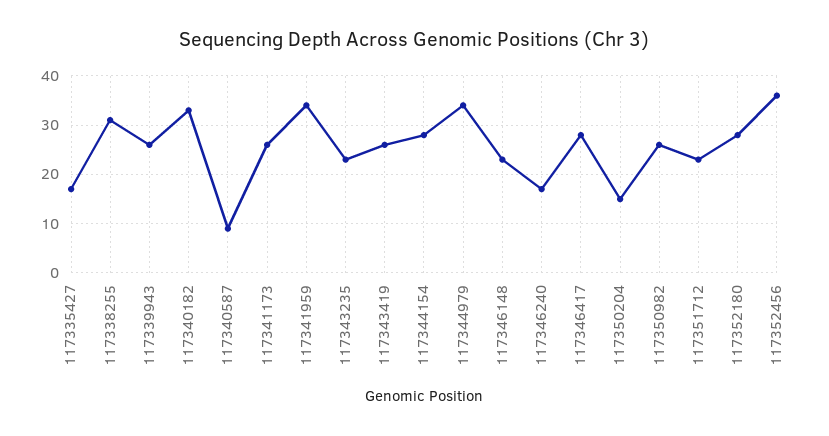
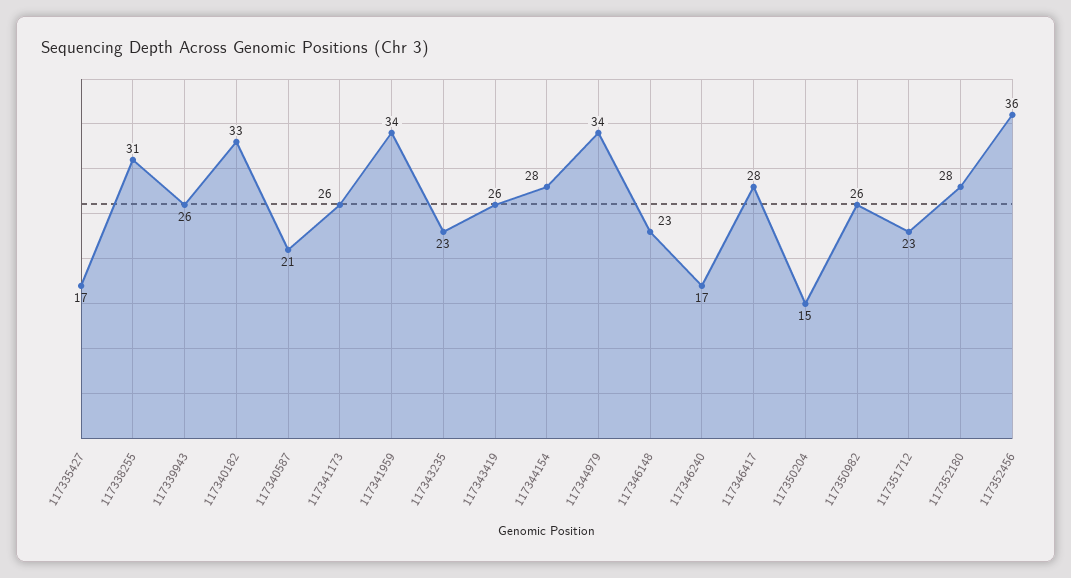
117340587: 10 -> 21

